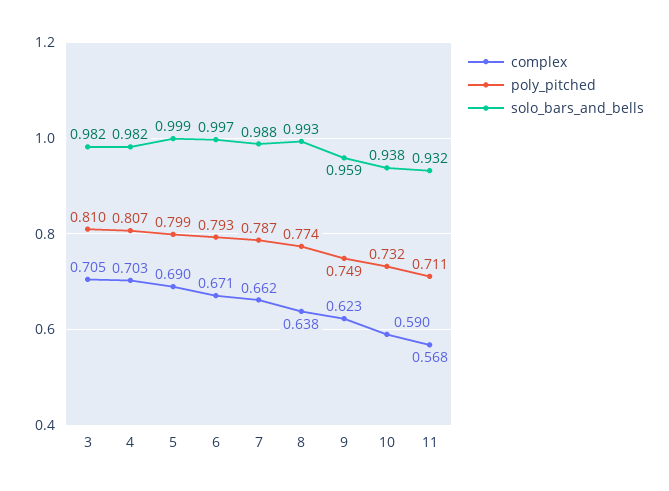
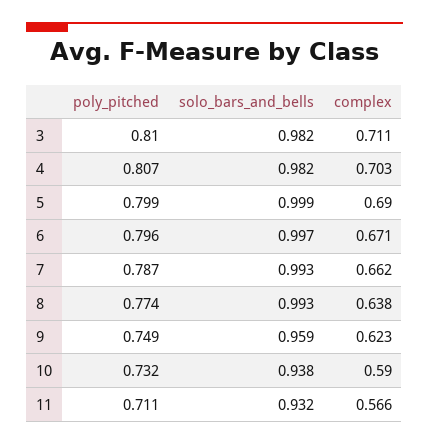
complex, 3: 0.705 -> 0.711
poly_pitched, 6: 0.793 -> 0.796
solo_bars_and_bells, 7: 0.988 -> 0.993
complex, 11: 0.568 -> 0.566

